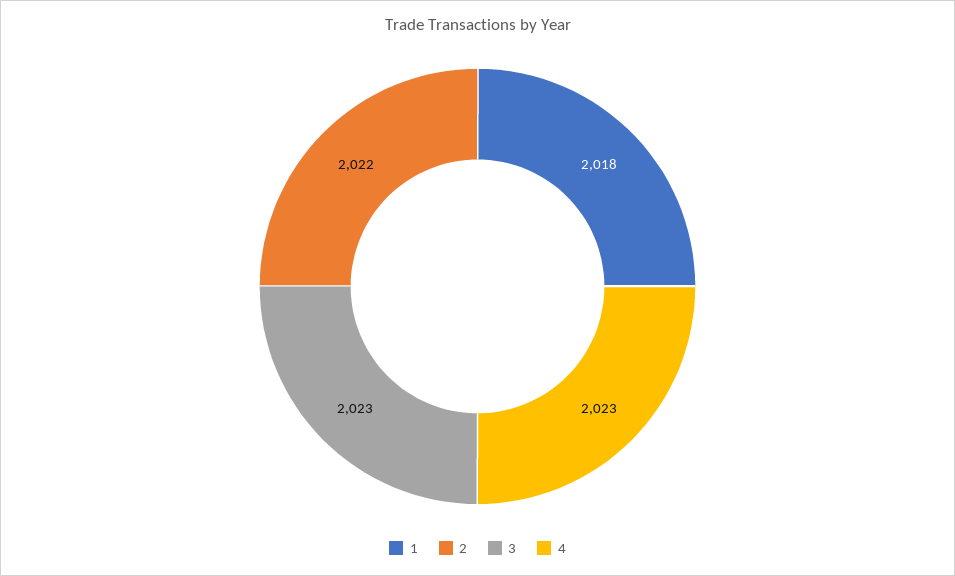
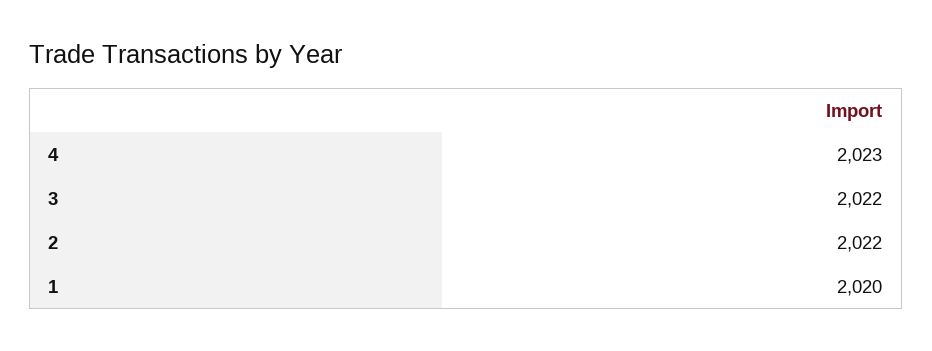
1: 2018 -> 2020
3: 2023 -> 2022

